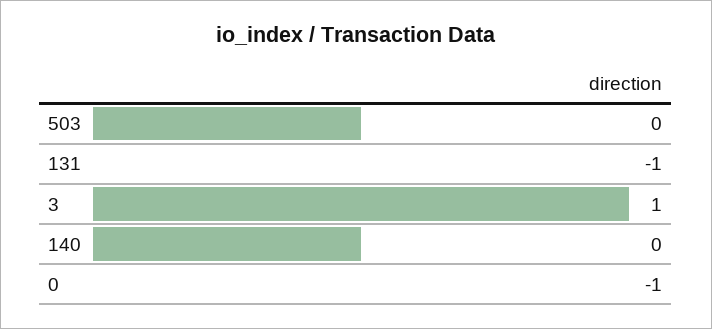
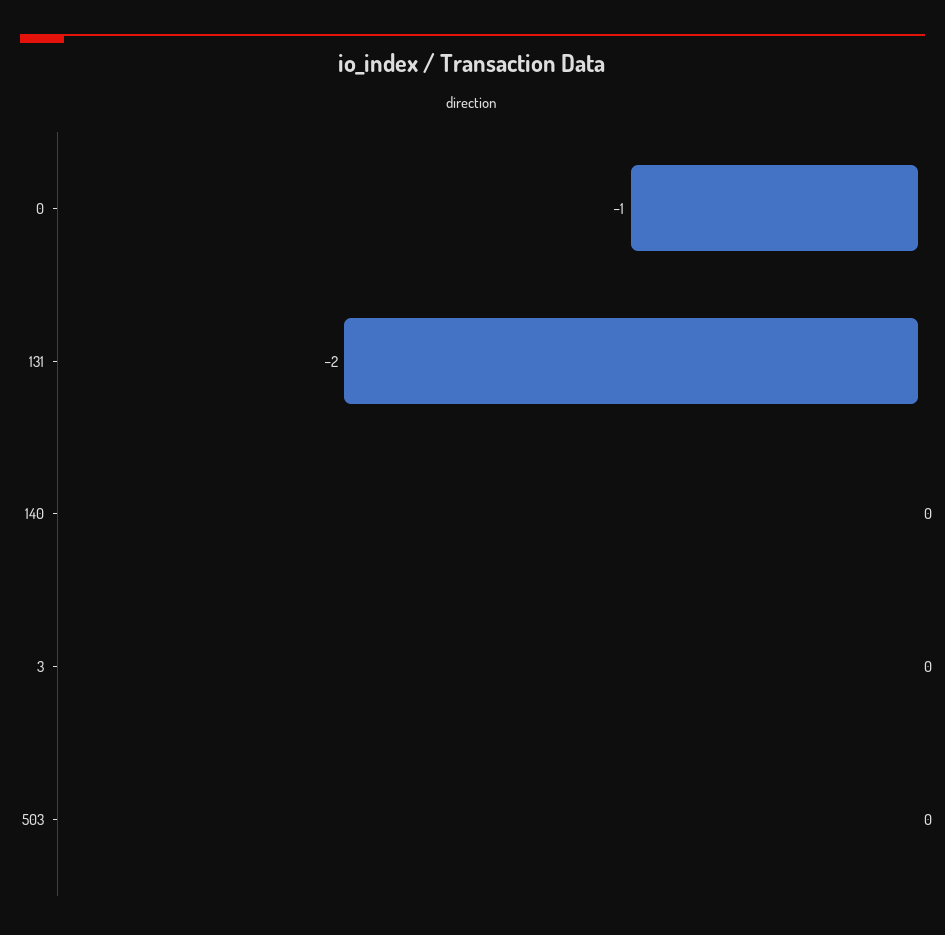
131: -1 -> -2
3: 1 -> 0

